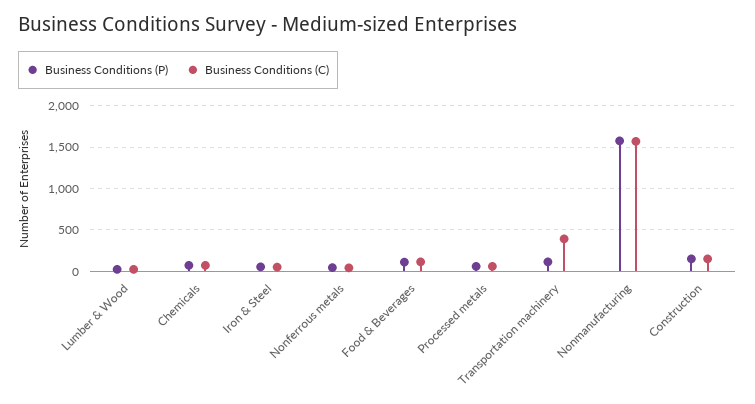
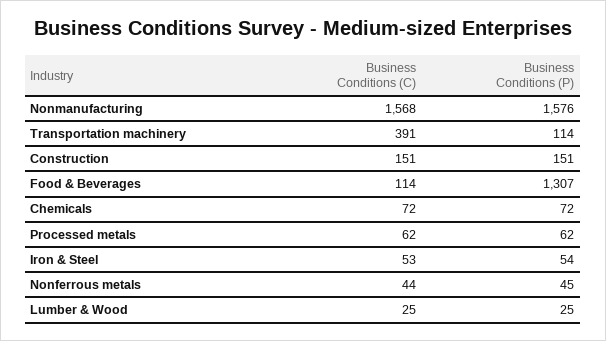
Business Conditions (P), Food & Beverages: 100 -> 1307

